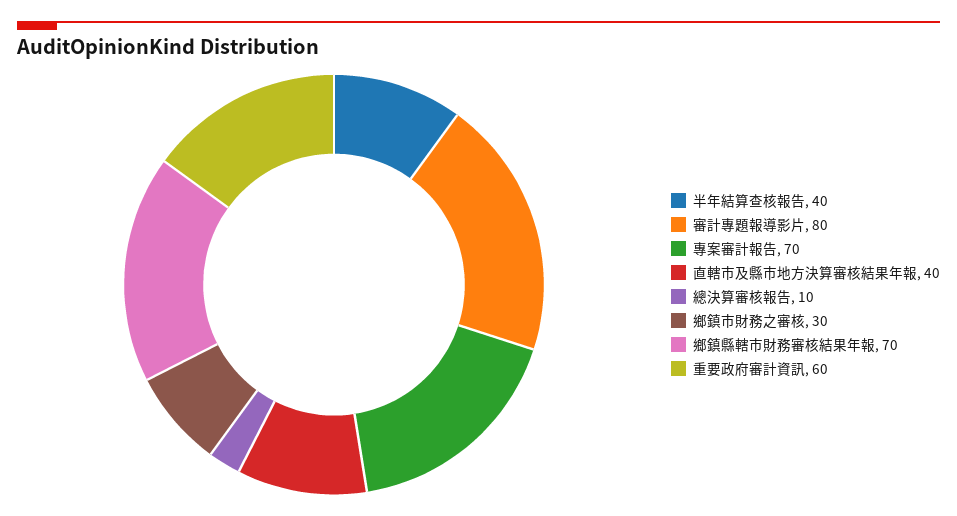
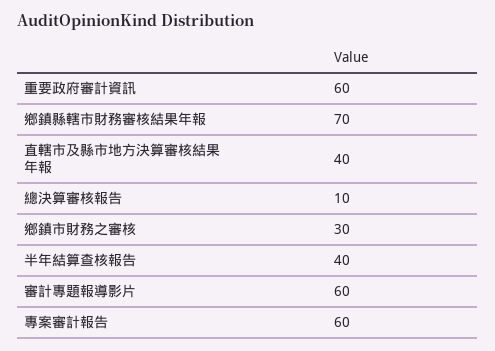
審計專題報導影片: 80 -> 60
專案審計報告: 70 -> 60

